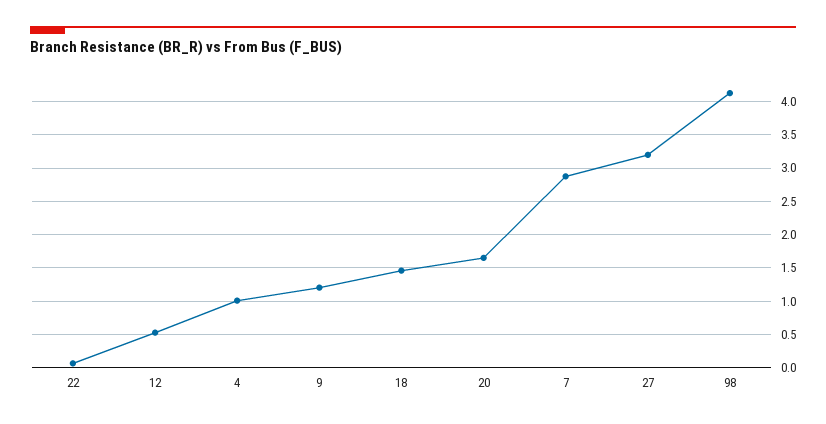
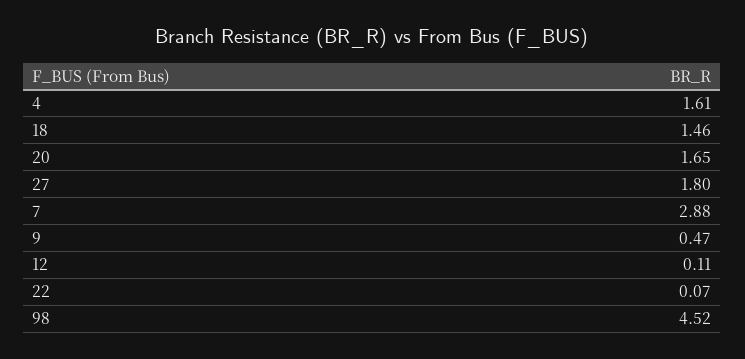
12: 0.5 -> 0.11
4: 1 -> 1.61
9: 1.2 -> 0.47
27: 3.2 -> 1.8
98: 4.1 -> 4.52

